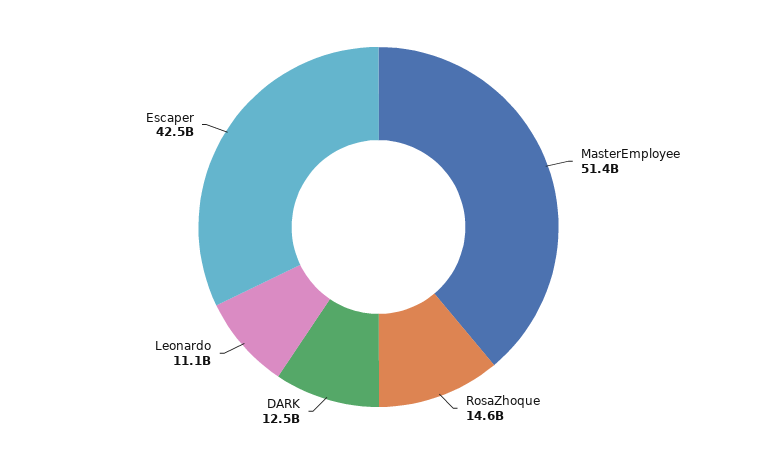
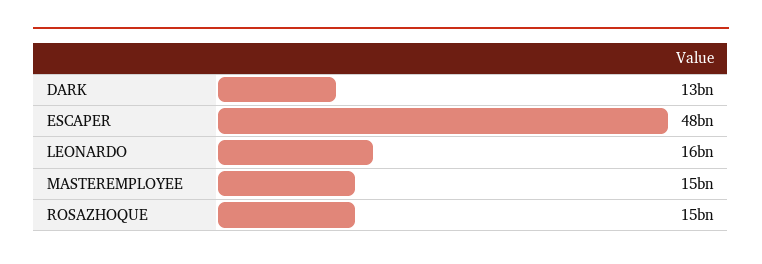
MasterEmployee: 51400000000 -> 15000000000
Leonardo: 11100000000 -> 16000000000
Escaper: 42500000000 -> 48000000000

